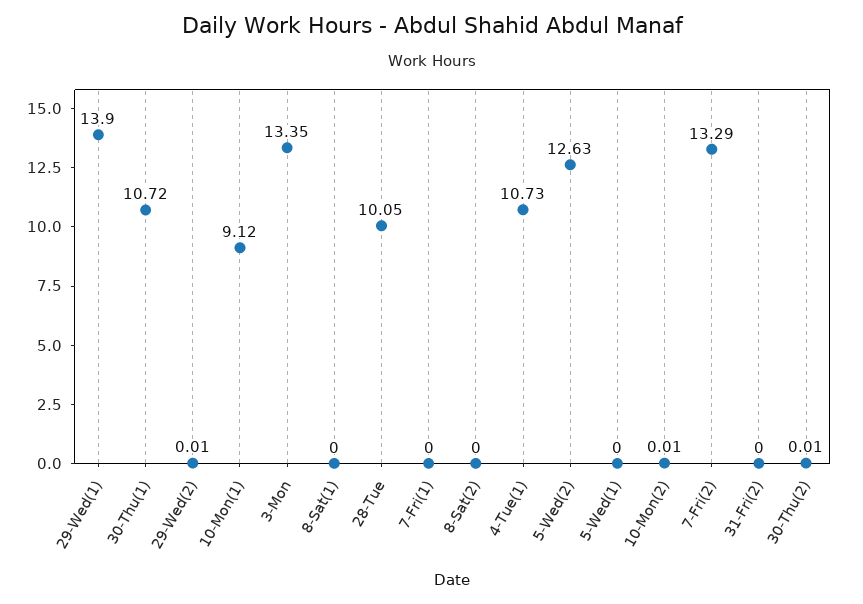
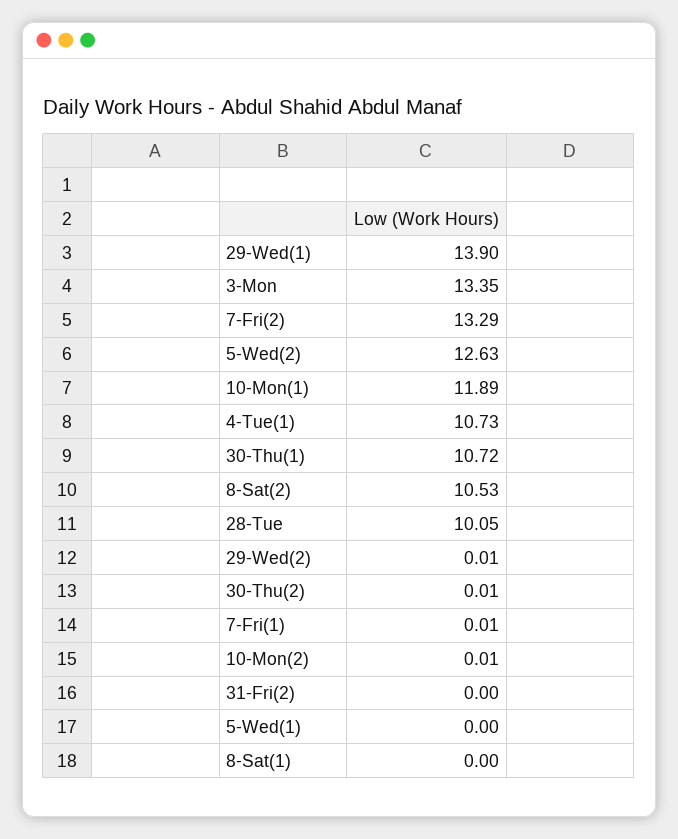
10-Mon(1): 9.12 -> 11.89
7-Fri(1): 0 -> 0.01
8-Sat(2): 0 -> 10.53

